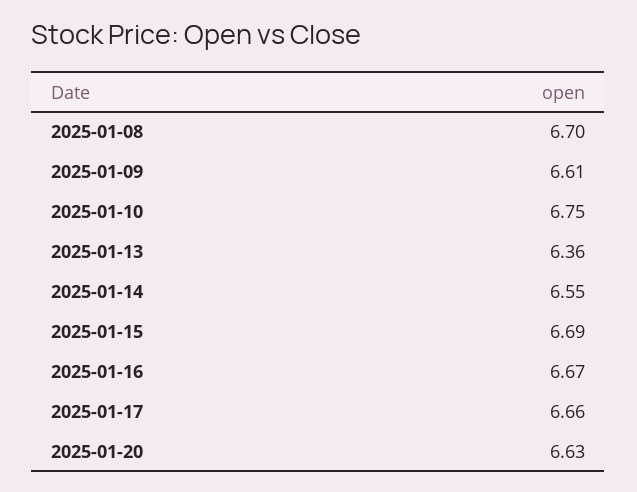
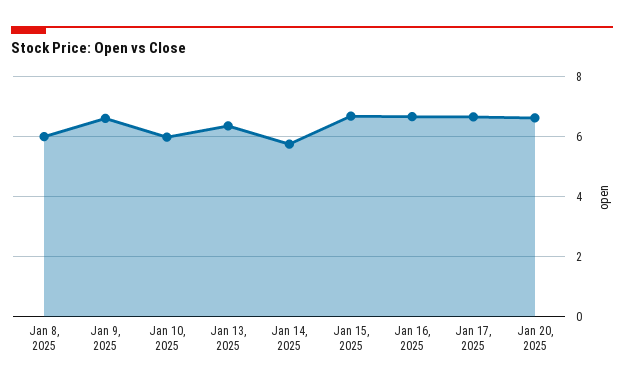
2025-01-08: 6.7 -> 6
2025-01-10: 6.75 -> 6
2025-01-14: 6.55 -> 5.75

